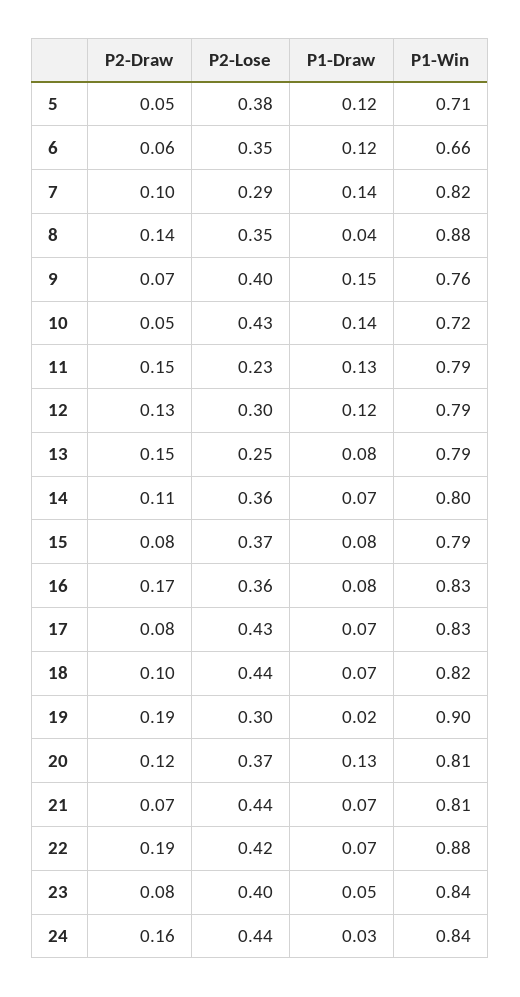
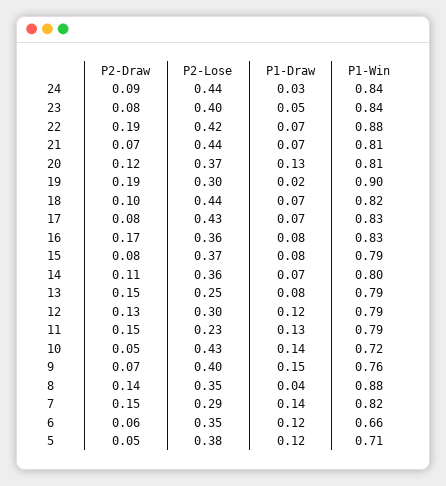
P2-Draw, 7: 0.1 -> 0.15
P2-Draw, 24: 0.16 -> 0.09

